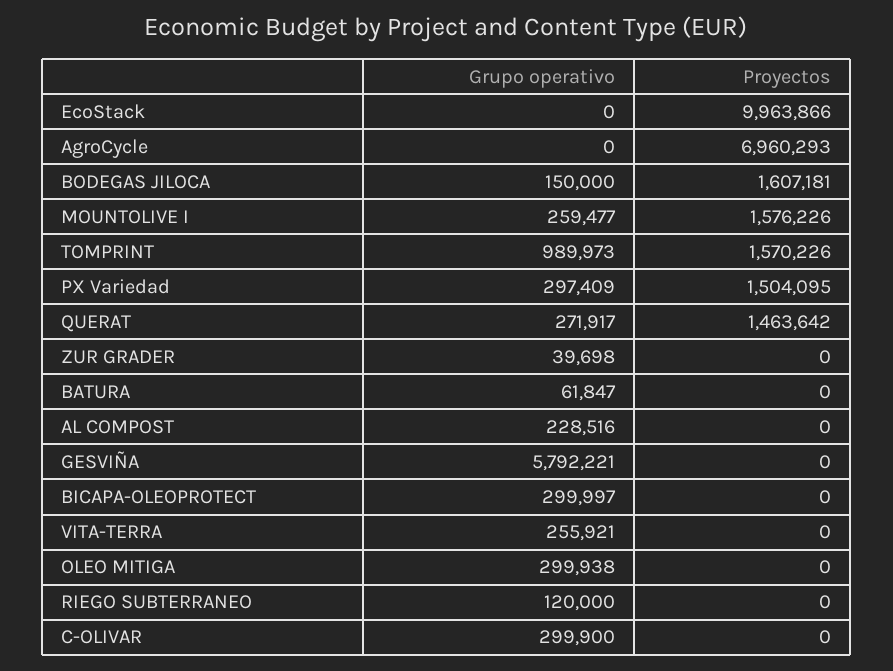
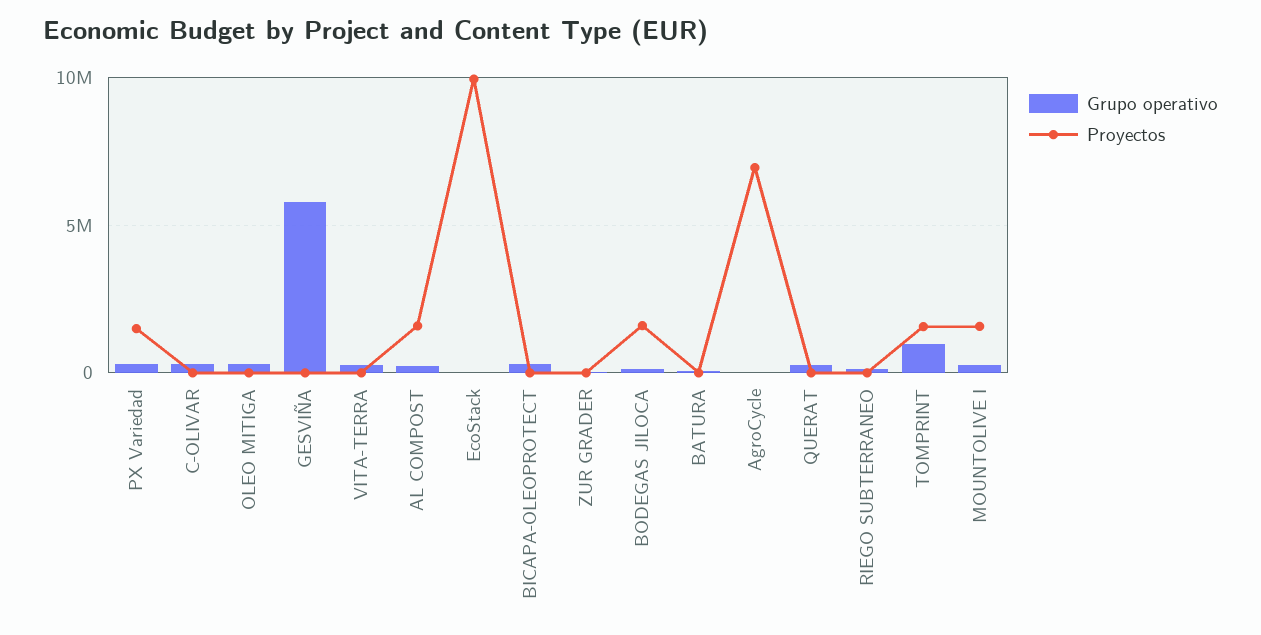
Proyectos, QUERAT: 1463642 -> 0
Proyectos, AL COMPOST: 0 -> 1500000

